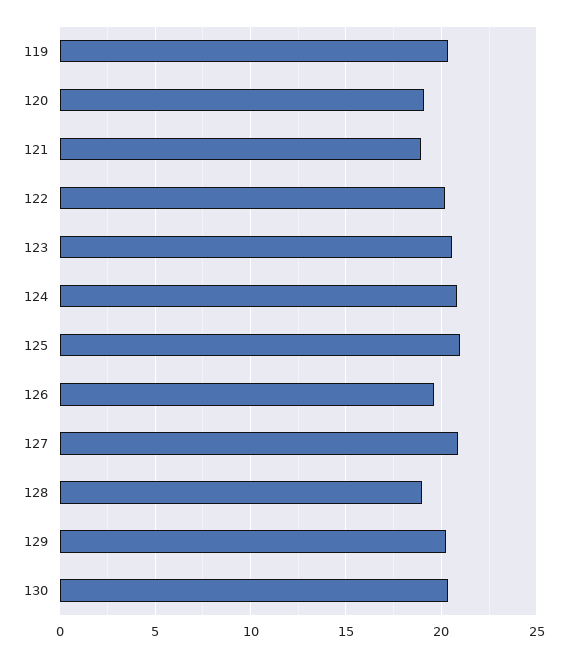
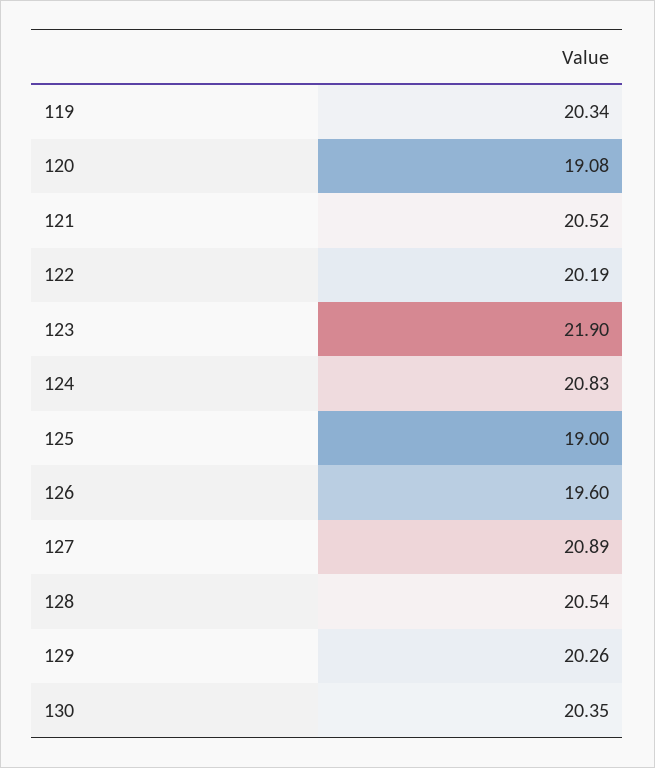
121: 19 -> 20.52
123: 20.5 -> 21.9
125: 21 -> 19
128: 19 -> 20.54

